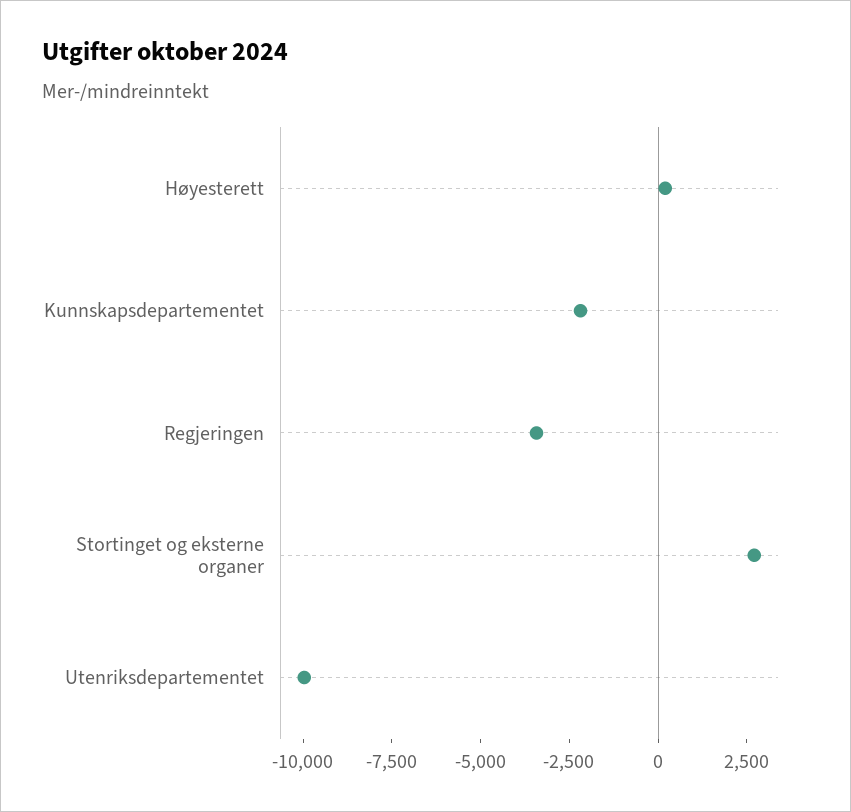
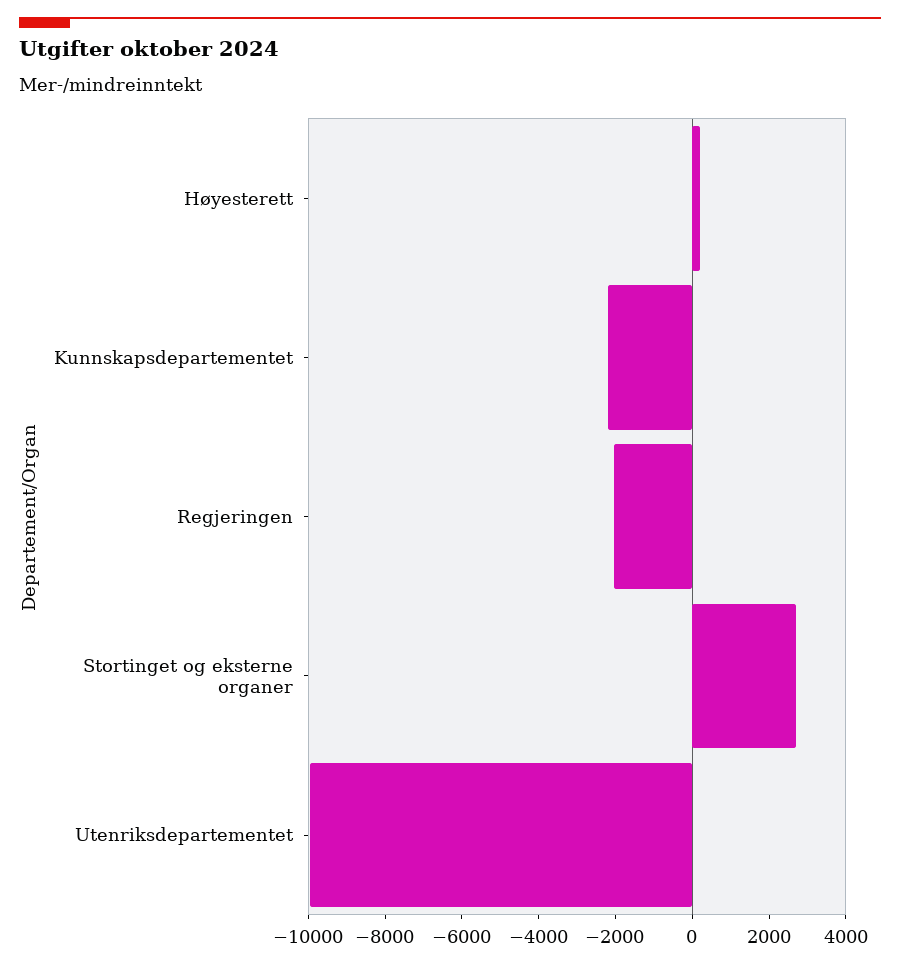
Regjeringen: -3500 -> -2000

